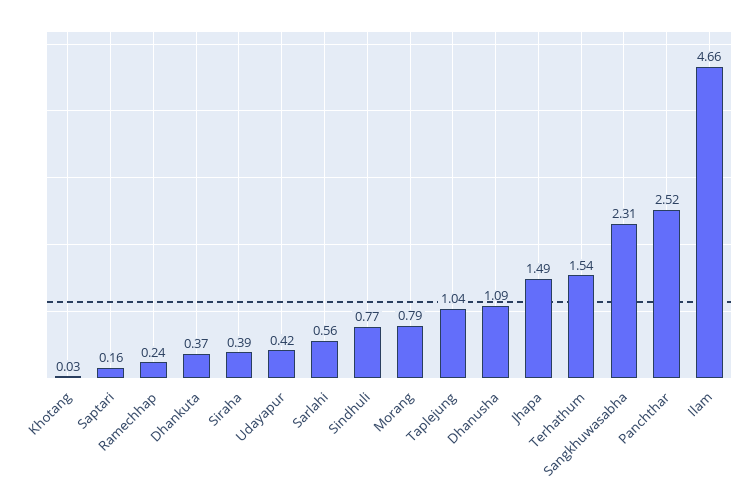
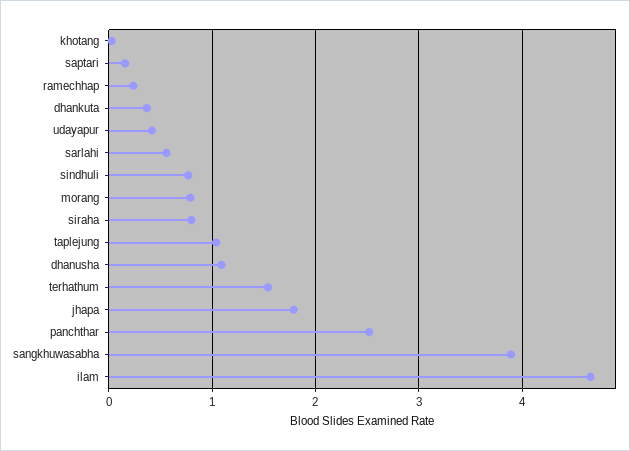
Siraha: 0.39 -> 0.8
Jhapa: 1.49 -> 1.8
Sangkhuwasabha: 2.31 -> 3.9

